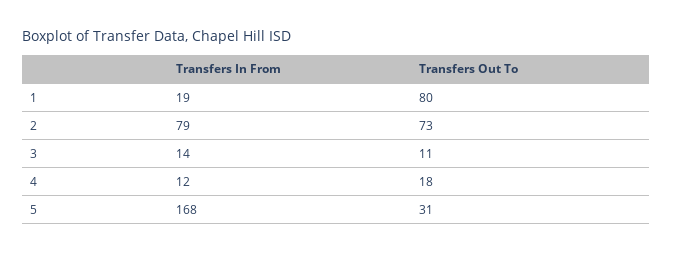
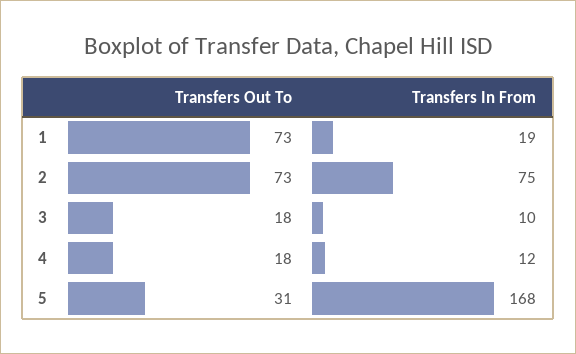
Transfers Out To, 1: 80 -> 73
Transfers In From, 2: 79 -> 75
Transfers In From, 3: 14 -> 10
Transfers Out To, 3: 11 -> 18

